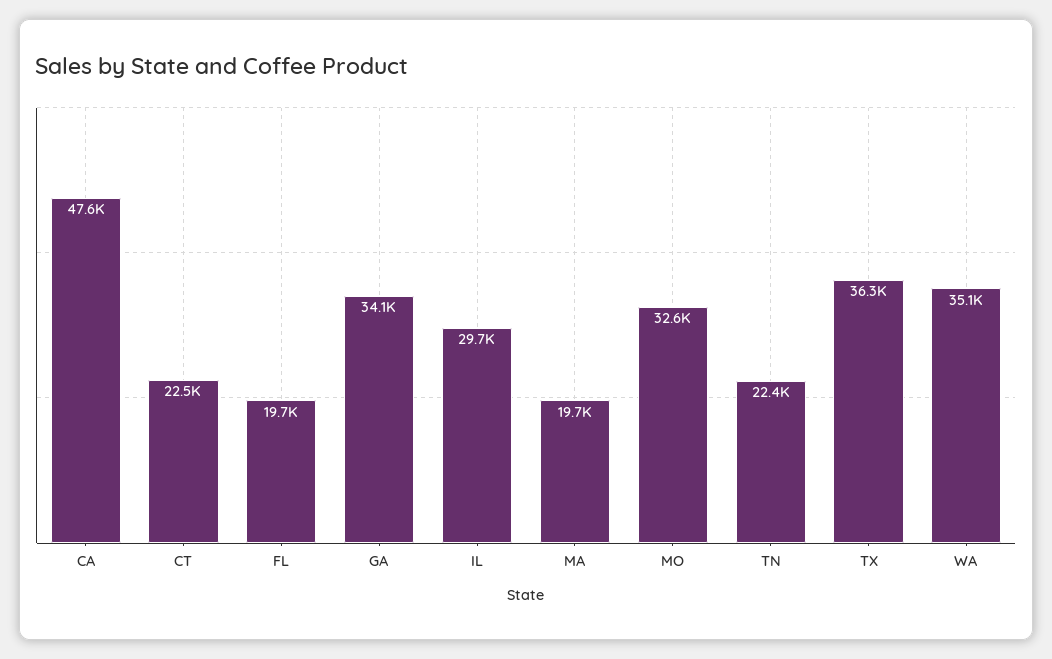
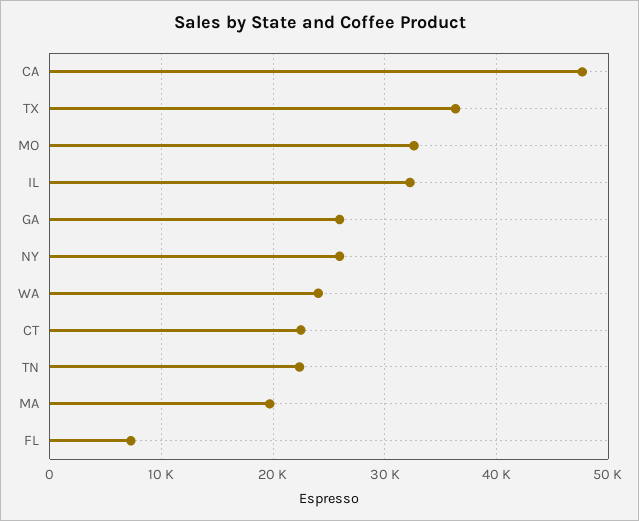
FL: 19700 -> 7000
GA: 34100 -> 26000
IL: 29700 -> 32000
WA: 35100 -> 24000
NY: none -> 26000

